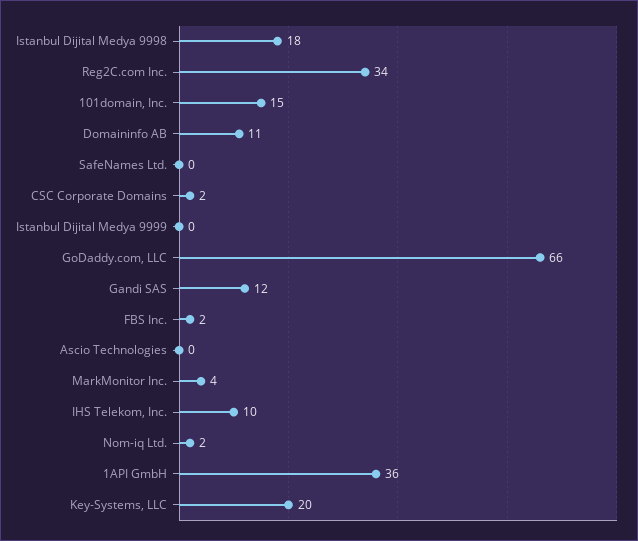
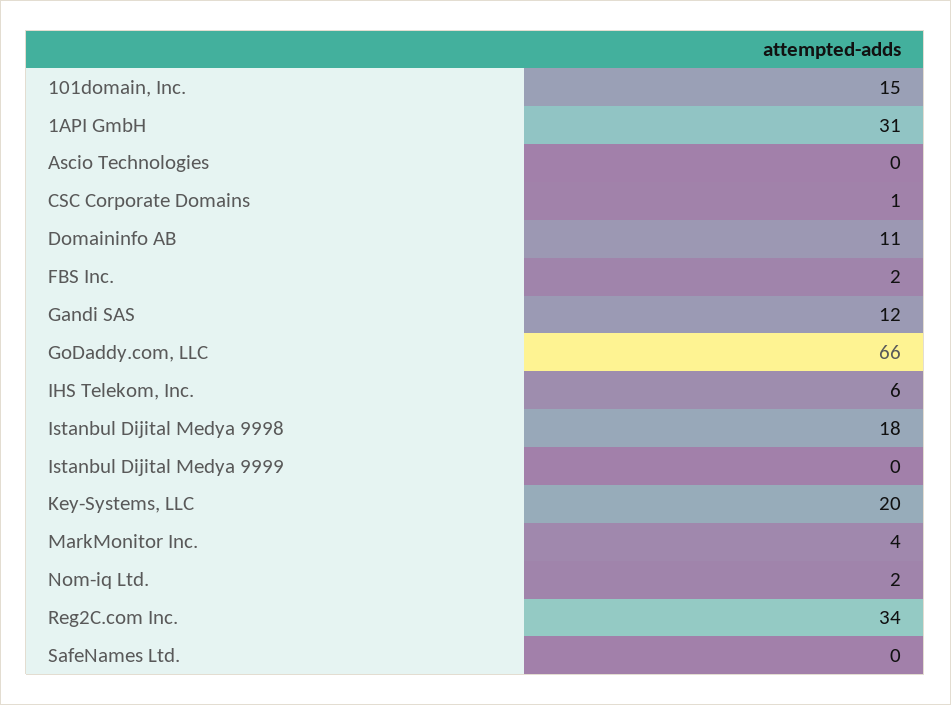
CSC Corporate Domains: 2 -> 1
IHS Telekom, Inc.: 10 -> 6
1API GmbH: 36 -> 31

